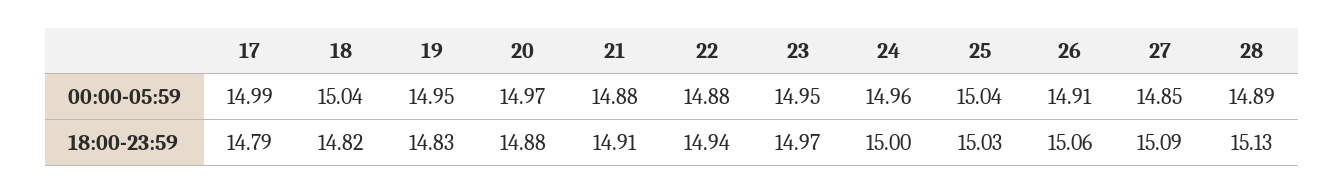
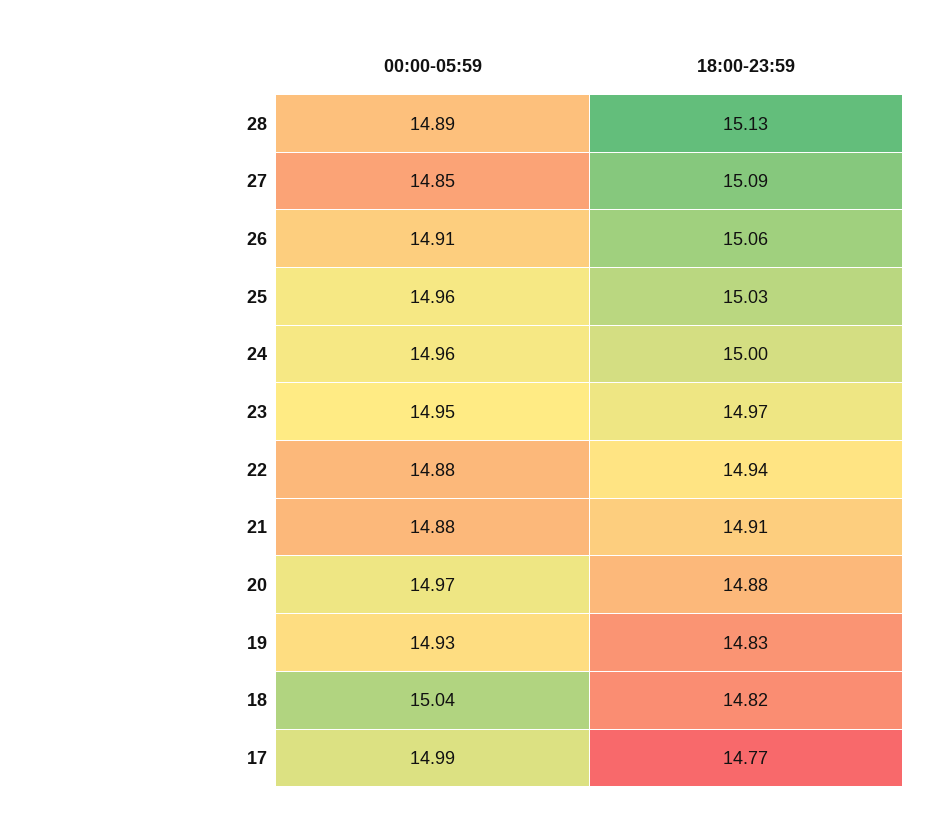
19, 00:00-05:59: 14.95 -> 14.93
25, 00:00-05:59: 15.04 -> 14.96
17, 18:00-23:59: 14.79 -> 14.77

